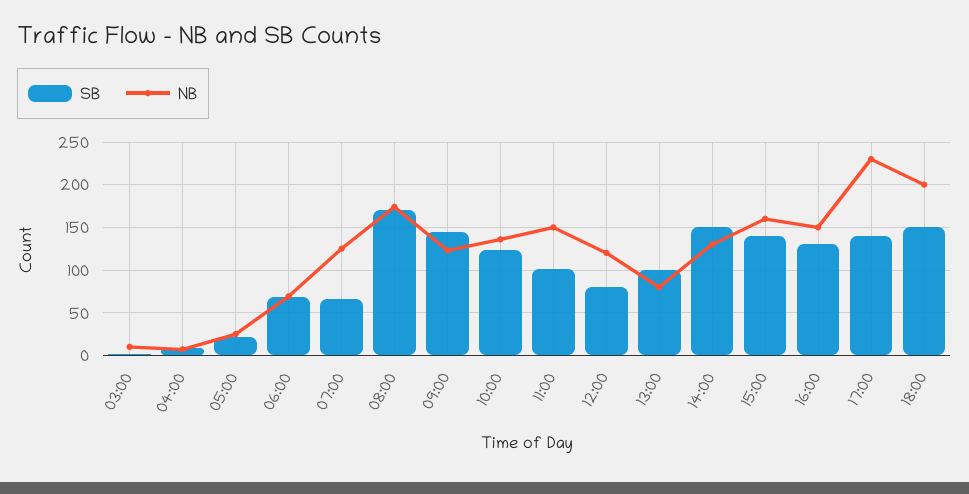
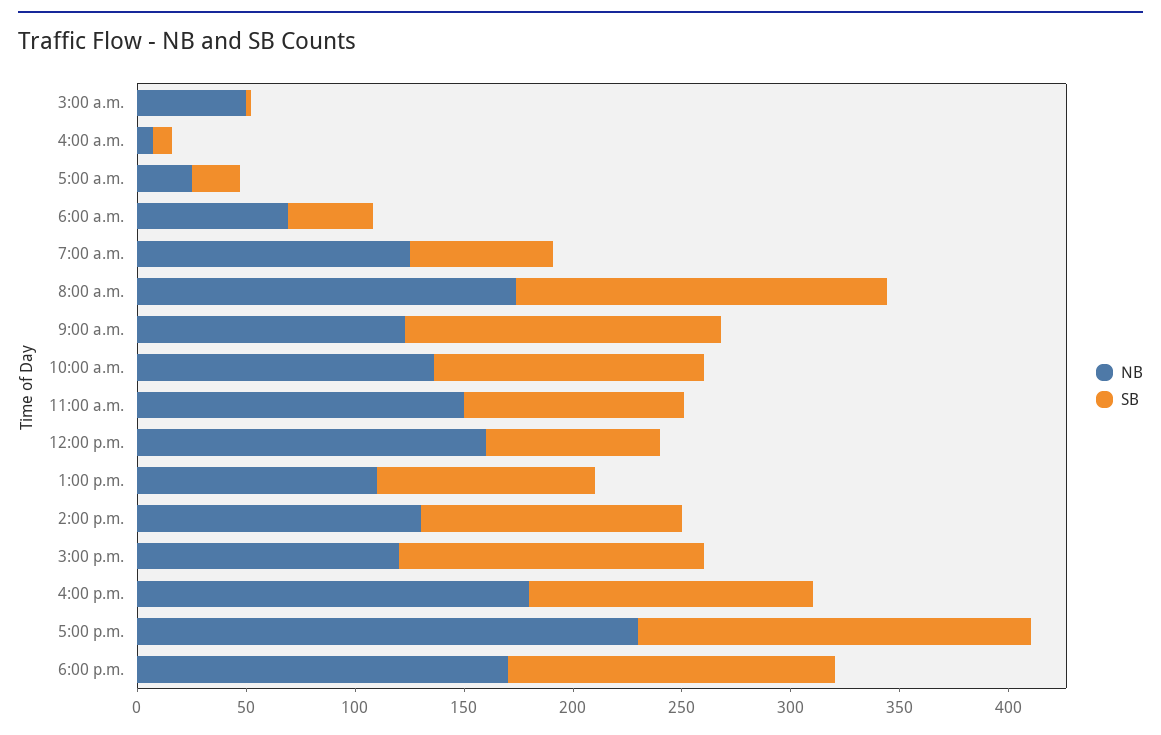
NB, 03:00: 10 -> 50
SB, 06:00: 70 -> 40
NB, 12:00: 120 -> 160
NB, 13:00: 80 -> 110
SB, 14:00: 150 -> 120
NB, 15:00: 160 -> 120
NB, 16:00: 150 -> 180
SB, 17:00: 140 -> 180
NB, 18:00: 200 -> 170

